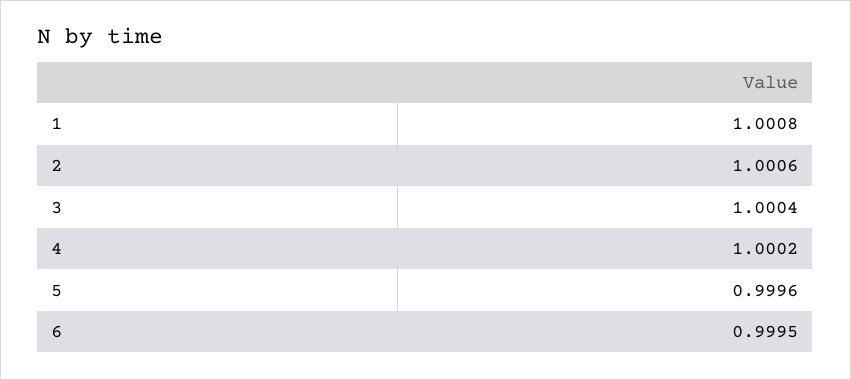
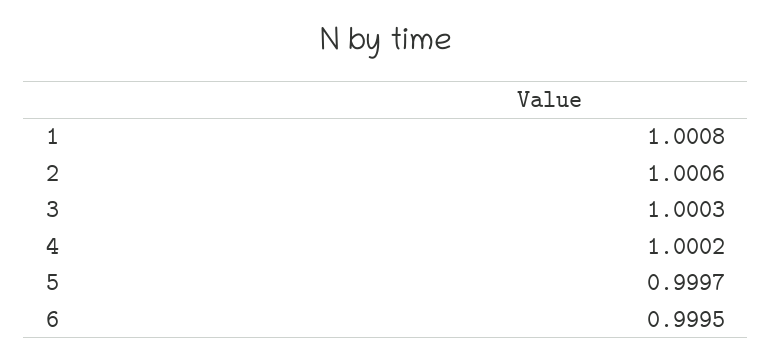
3: 1.0004 -> 1.0003
5: 0.9996 -> 0.9997

